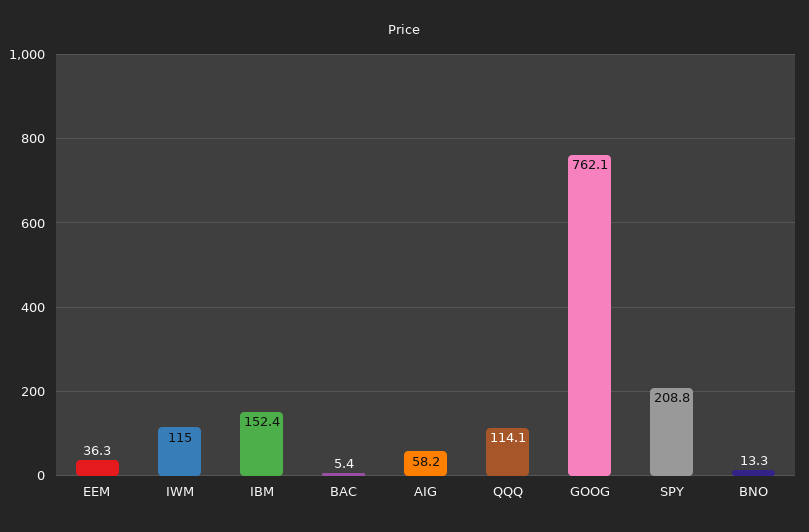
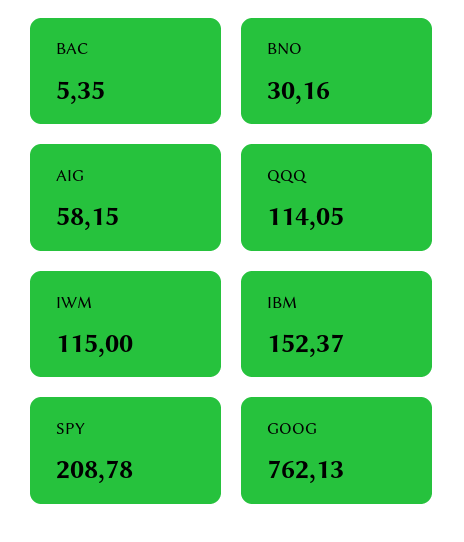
EEM: 36.3 -> none
BNO: 13.3 -> 30.16

